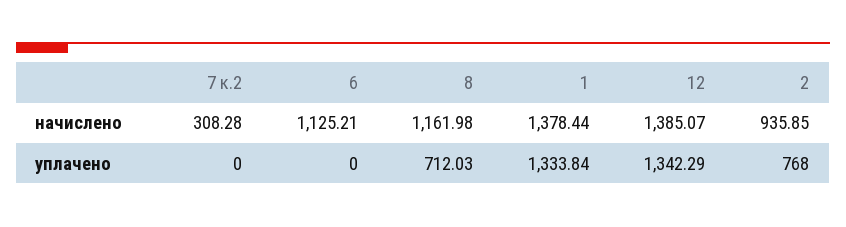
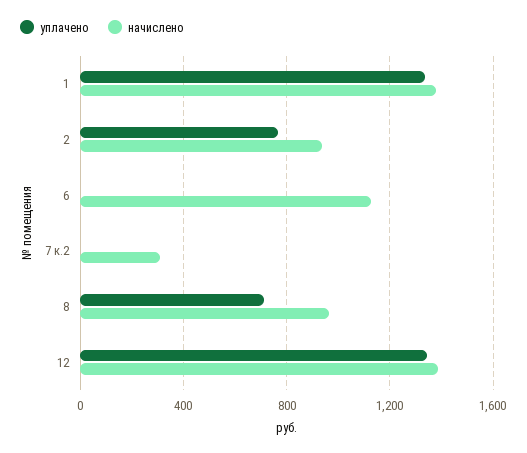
начислено, 8: 1161.98 -> 950

